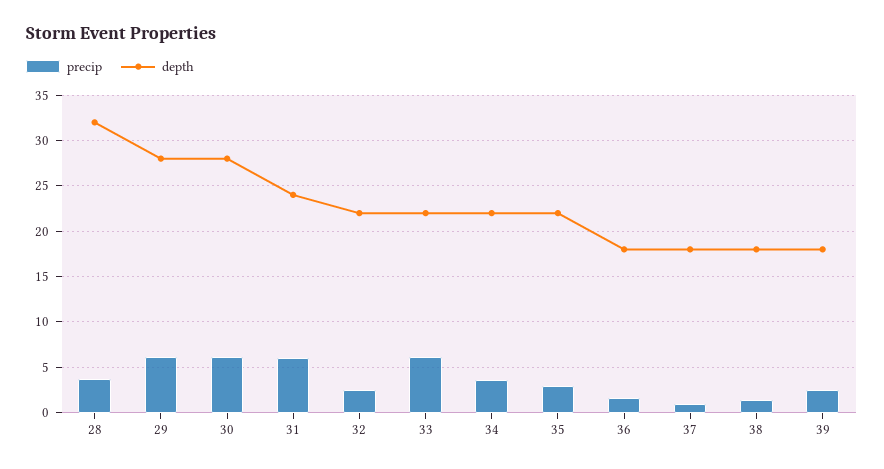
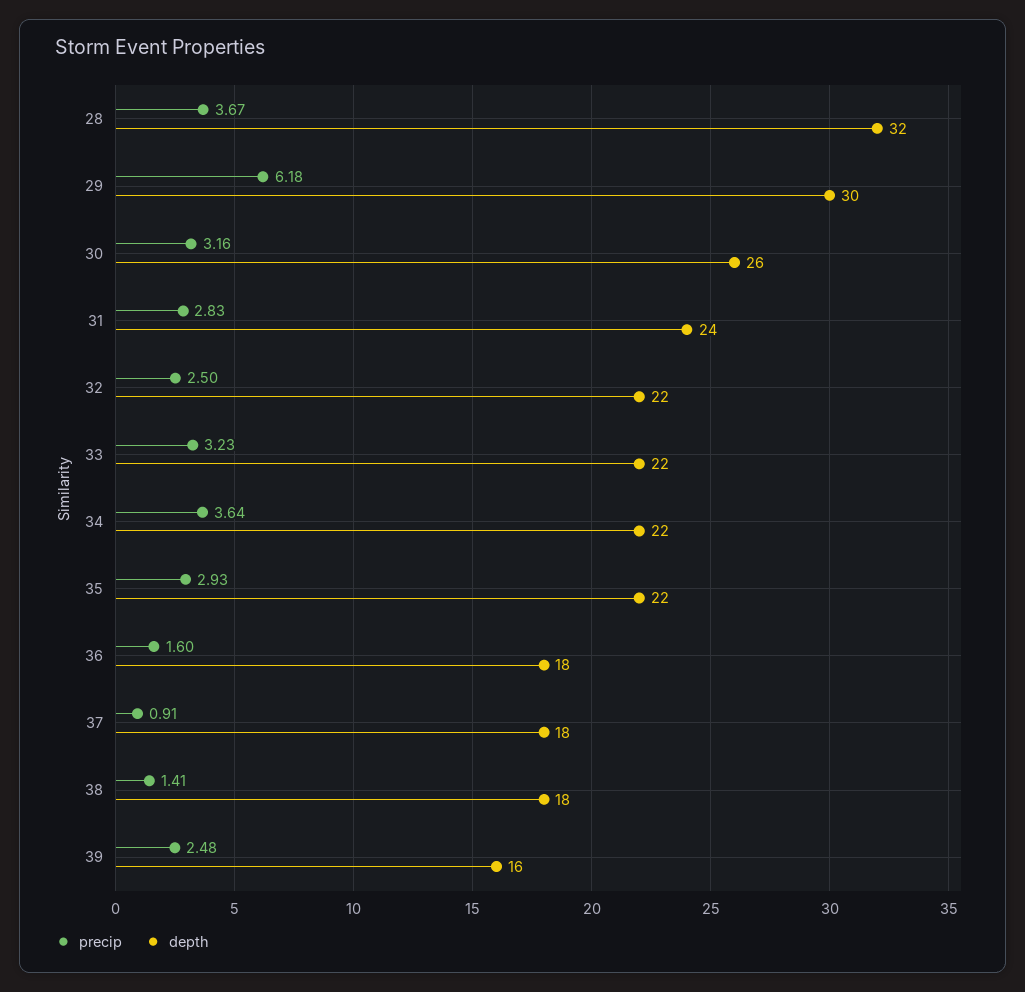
depth, 29: 28 -> 30
precip, 30: 6 -> 3.16
depth, 30: 28 -> 26
precip, 31: 6 -> 2.83
precip, 33: 6 -> 3.23
depth, 39: 18 -> 16

